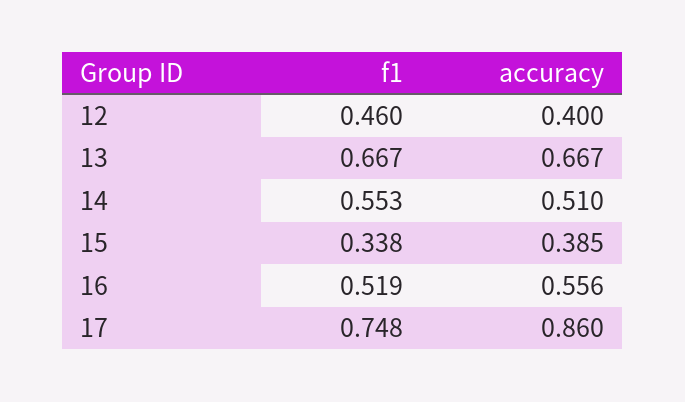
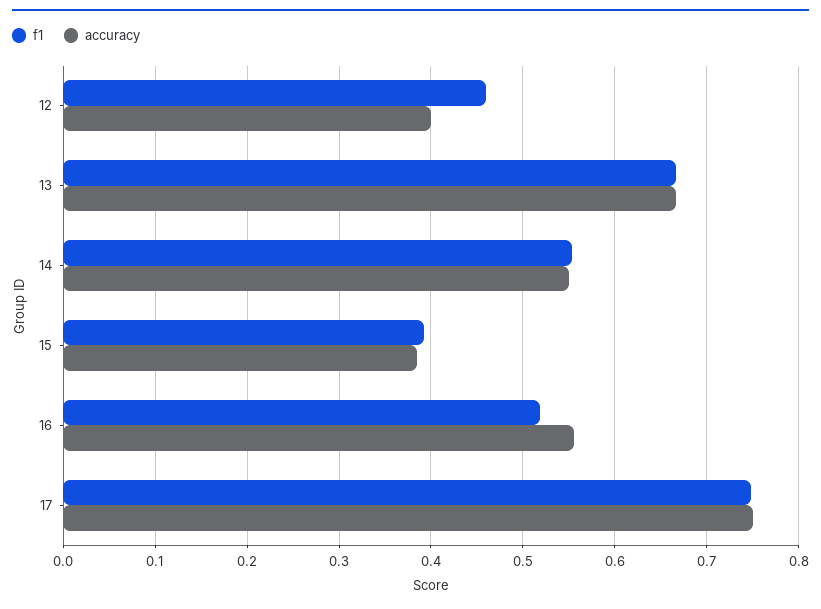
accuracy, 14: 0.51 -> 0.55
f1, 15: 0.338 -> 0.39
accuracy, 17: 0.86 -> 0.75

